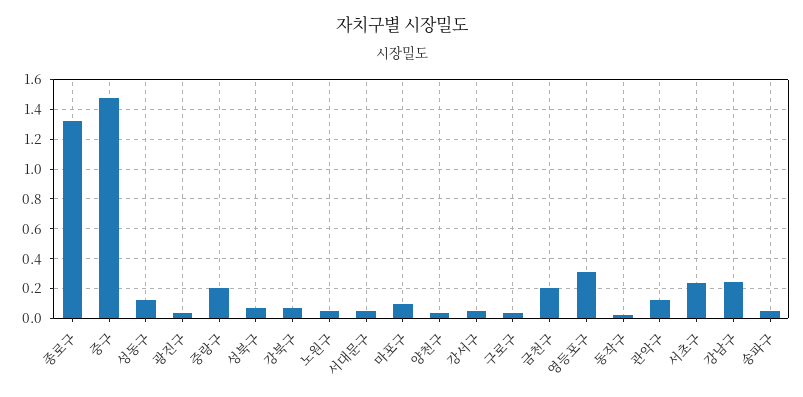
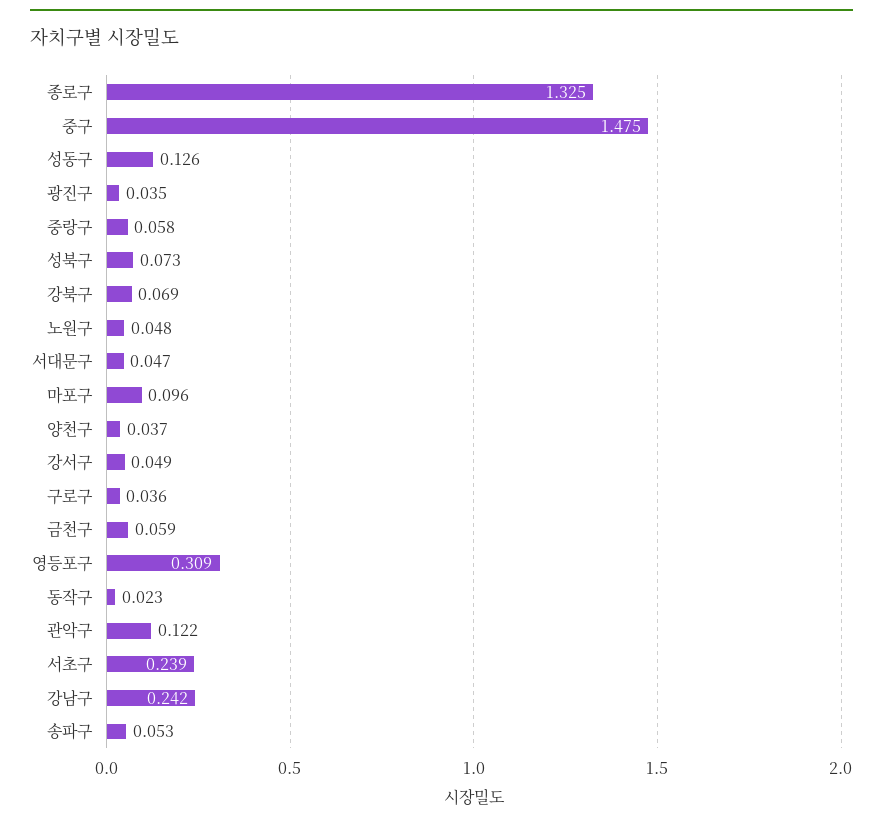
중랑구: 0.2 -> 0.058
금천구: 0.2 -> 0.059

